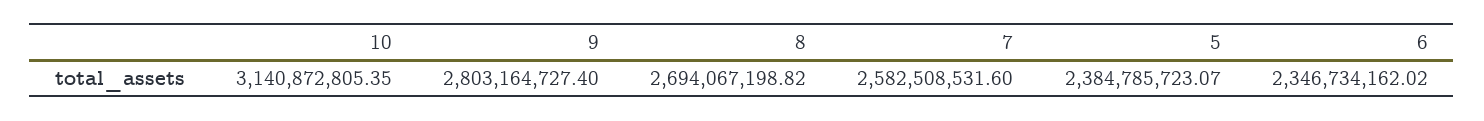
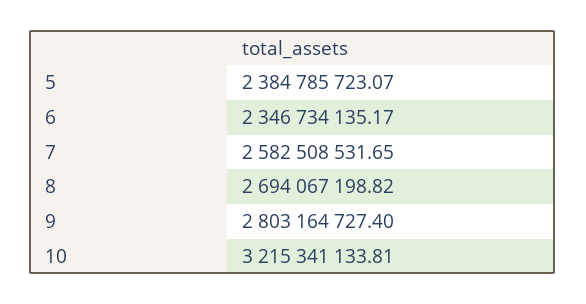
10: 3140872805.35 -> 3215341133.81
7: 2582508531.6 -> 2582508531.65
6: 2346734162.02 -> 2346734135.17

